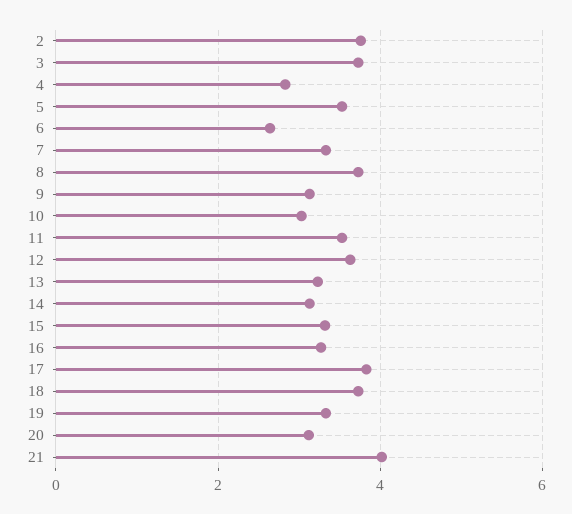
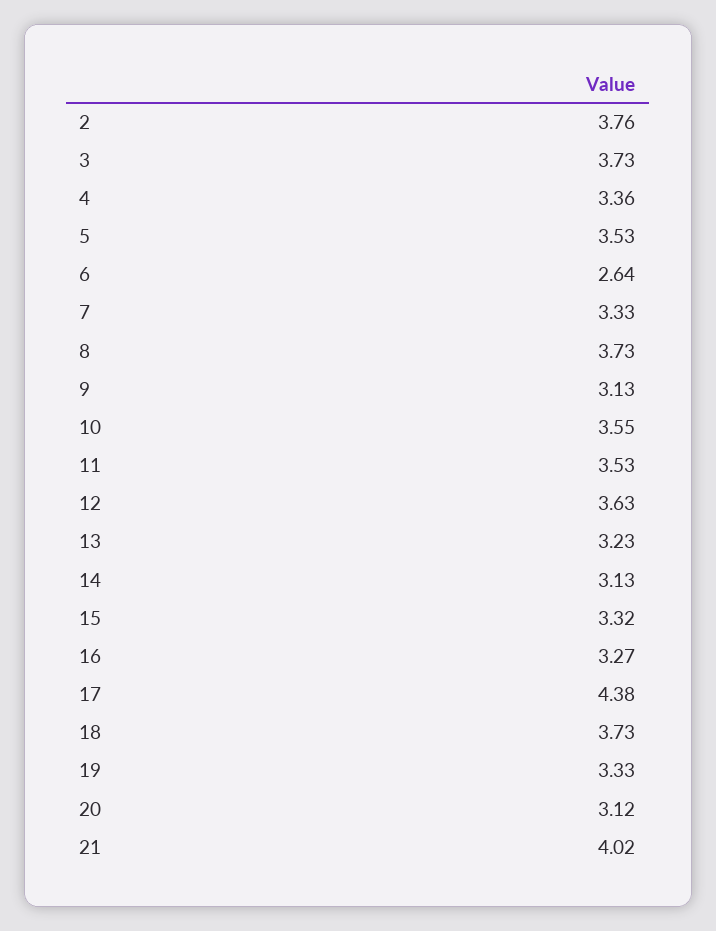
4: 2.8 -> 3.36
10: 3 -> 3.55
17: 3.8 -> 4.38

